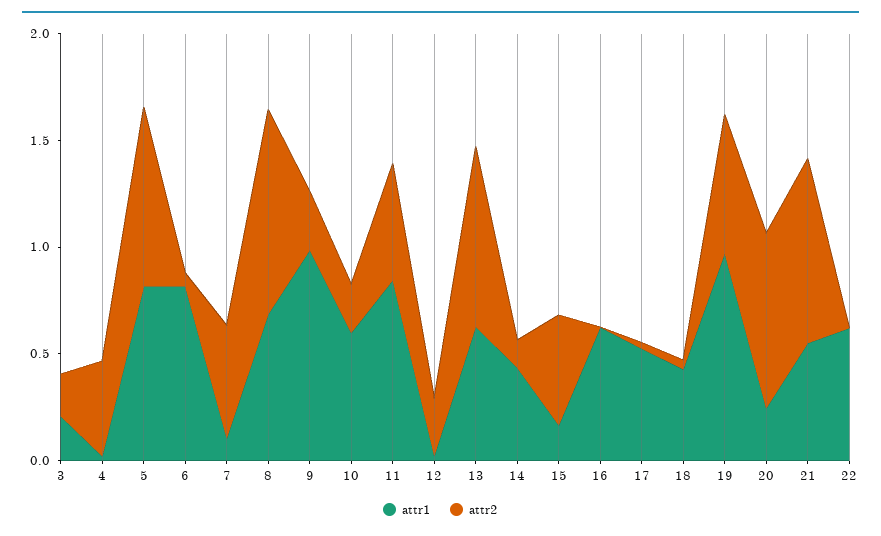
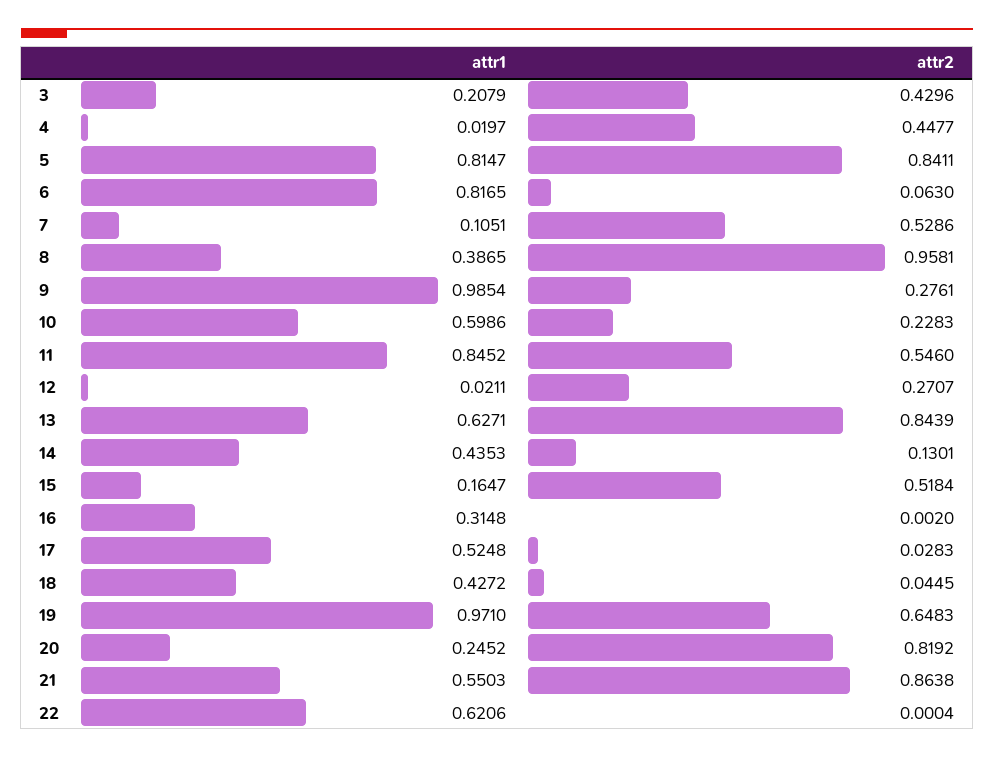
attr2, 3: 0.2 -> 0.4296
attr1, 8: 0.7 -> 0.3865
attr1, 16: 0.6 -> 0.3148

